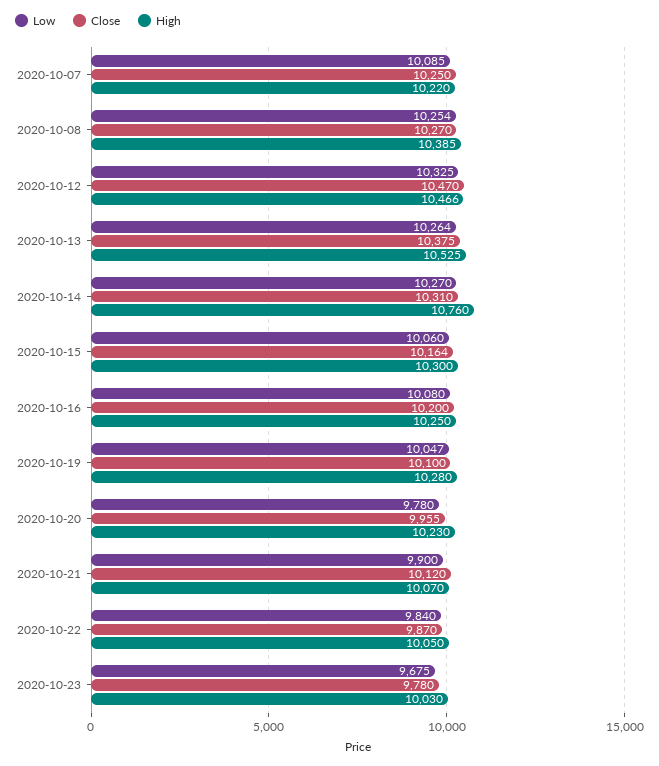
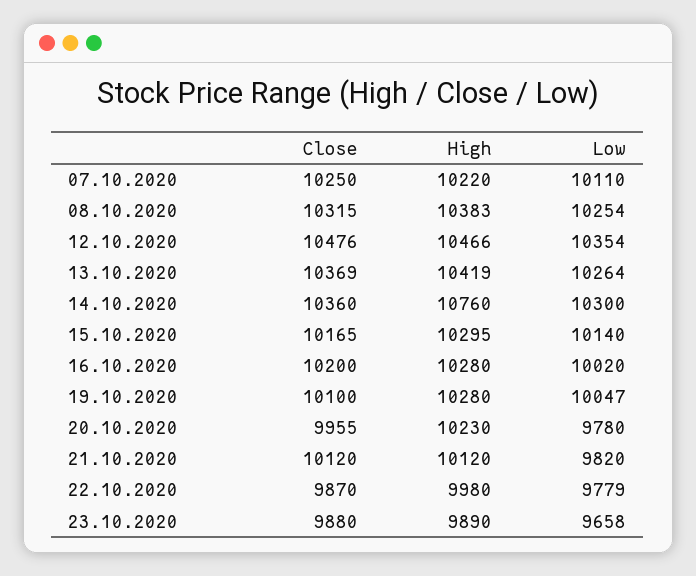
Low, 2020-10-07: 10085 -> 10110
Close, 2020-10-08: 10270 -> 10315
High, 2020-10-08: 10385 -> 10383
Low, 2020-10-12: 10325 -> 10354
Close, 2020-10-12: 10470 -> 10476
Close, 2020-10-13: 10375 -> 10369
High, 2020-10-13: 10525 -> 10419
Low, 2020-10-14: 10270 -> 10300
Close, 2020-10-14: 10310 -> 10360
Low, 2020-10-15: 10060 -> 10140
Close, 2020-10-15: 10164 -> 10165
High, 2020-10-15: 10300 -> 10295
Low, 2020-10-16: 10080 -> 10020
High, 2020-10-16: 10250 -> 10280
Low, 2020-10-21: 9900 -> 9820
High, 2020-10-21: 10070 -> 10120
Low, 2020-10-22: 9840 -> 9779
High, 2020-10-22: 10050 -> 9980
Low, 2020-10-23: 9675 -> 9658
Close, 2020-10-23: 9780 -> 9880
High, 2020-10-23: 10030 -> 9890

